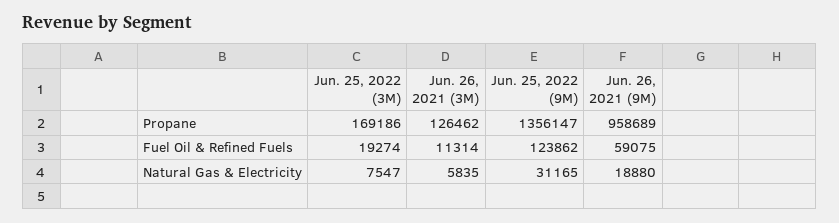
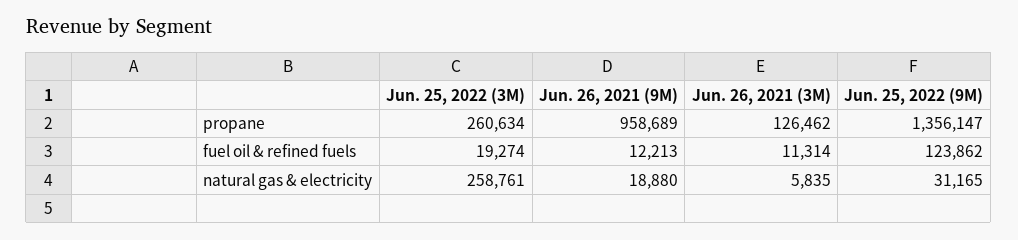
Jun. 25, 2022 (3M), Propane: 169186 -> 260634
Jun. 26, 2021 (9M), Fuel Oil & Refined Fuels: 59075 -> 12213
Jun. 25, 2022 (3M), Natural Gas & Electricity: 7547 -> 258761

